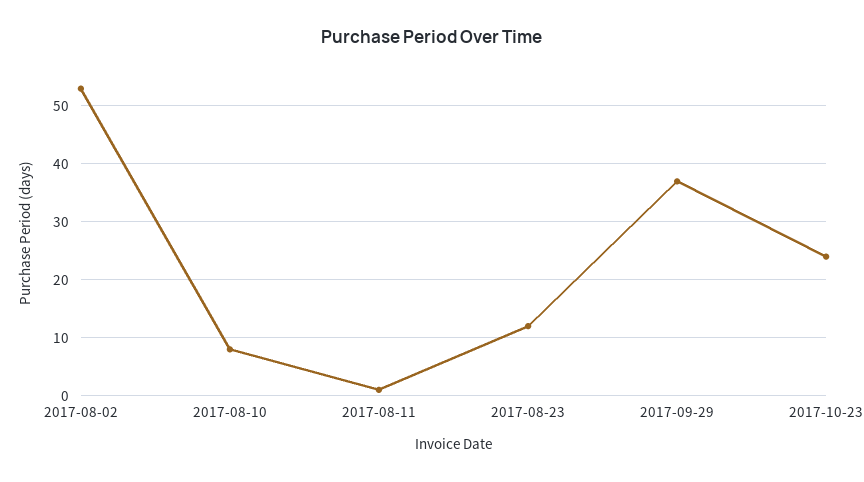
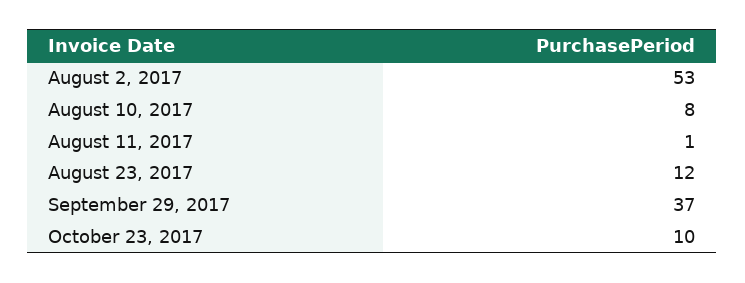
2017-10-23: 25 -> 10

